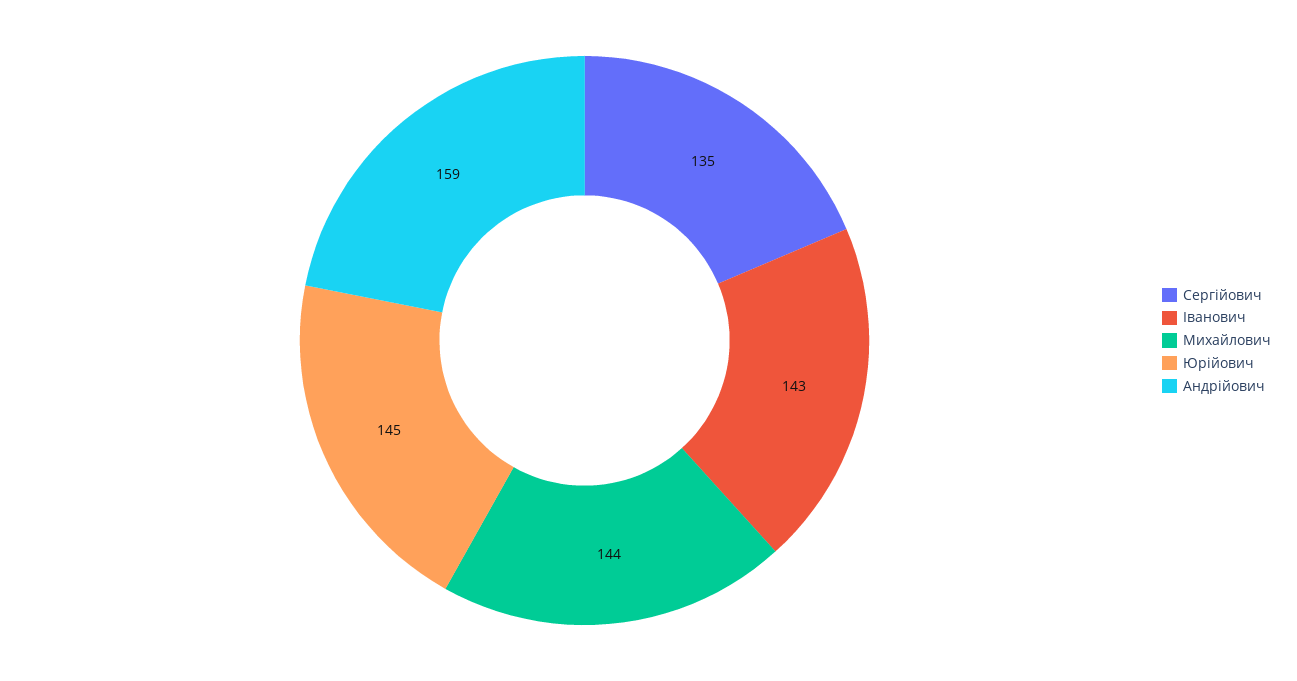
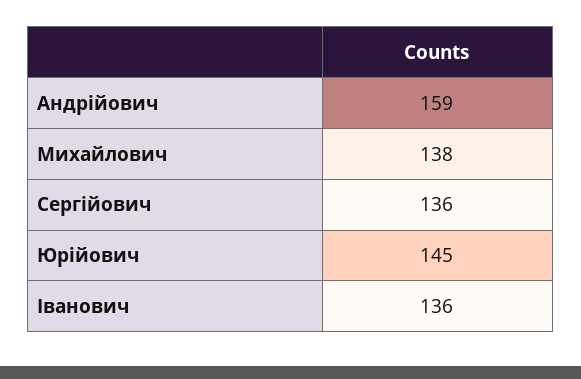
Сергійович: 135 -> 136
Іванович: 143 -> 136
Михайлович: 144 -> 138

